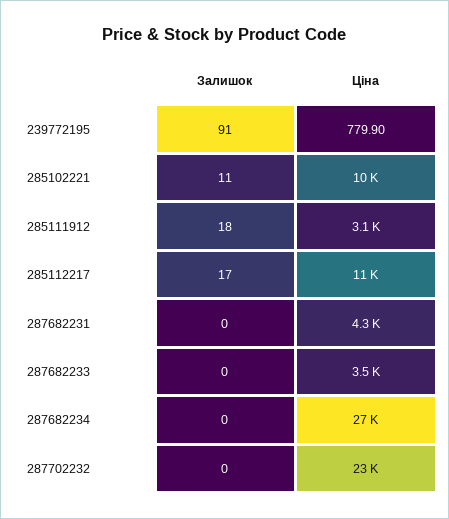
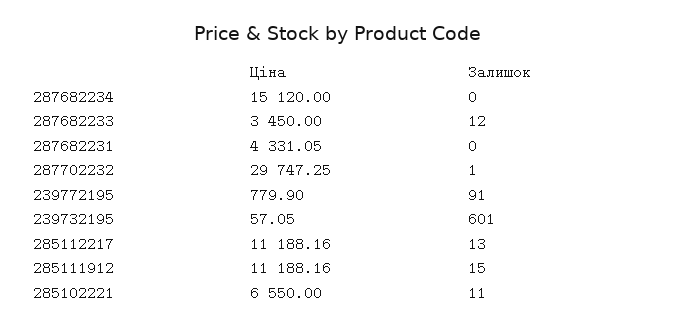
Ціна, 285102221: 10000 -> 6550
Залишок, 285111912: 18 -> 15
Ціна, 285111912: 3100 -> 11188.16
Залишок, 285112217: 17 -> 13
Залишок, 287682233: 0 -> 12
Ціна, 287682234: 27000 -> 15120
Залишок, 287702232: 0 -> 1
Ціна, 287702232: 23000 -> 29747.25
Ціна, 239732195: none -> 57.05
Залишок, 239732195: none -> 601

